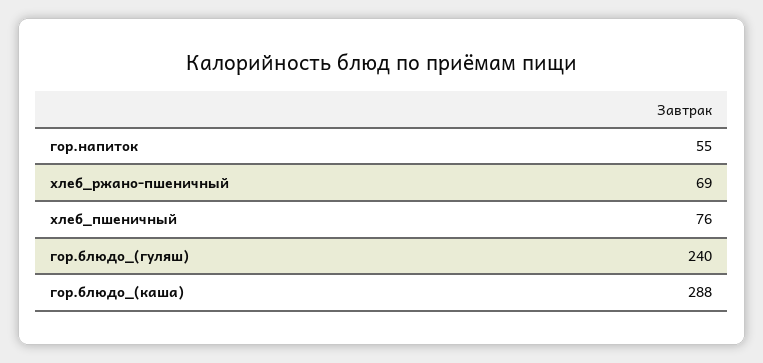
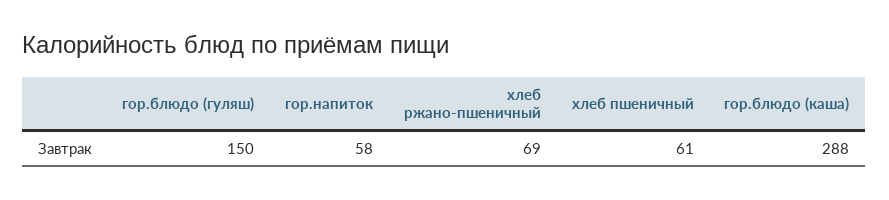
гор.напиток: 55 -> 58
хлеб_пшеничный: 76 -> 61
гор.блюдо_(гуляш): 240 -> 150

